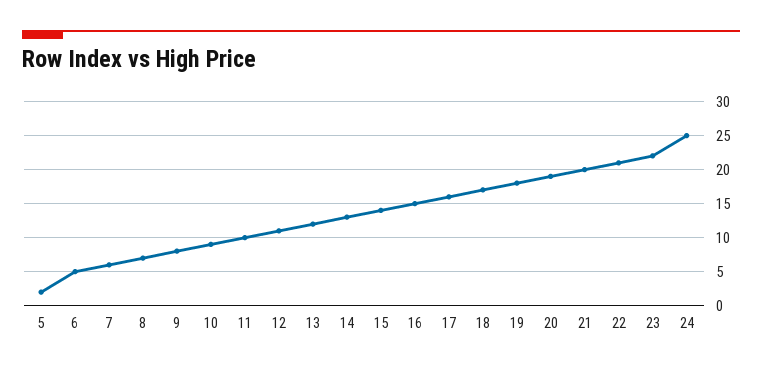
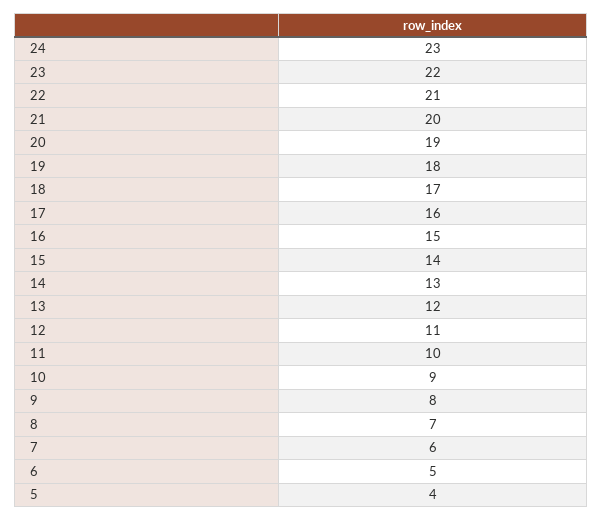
5: 2 -> 4
24: 25 -> 23

